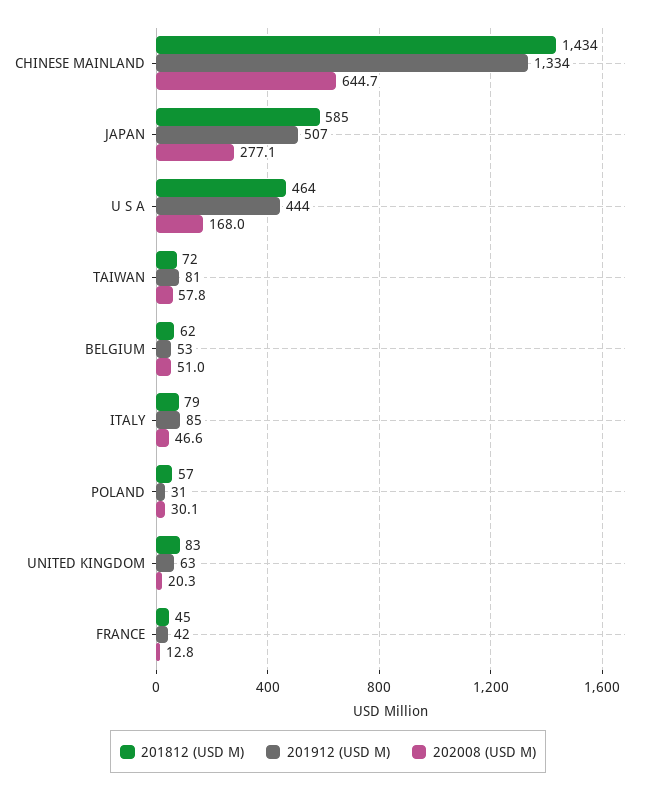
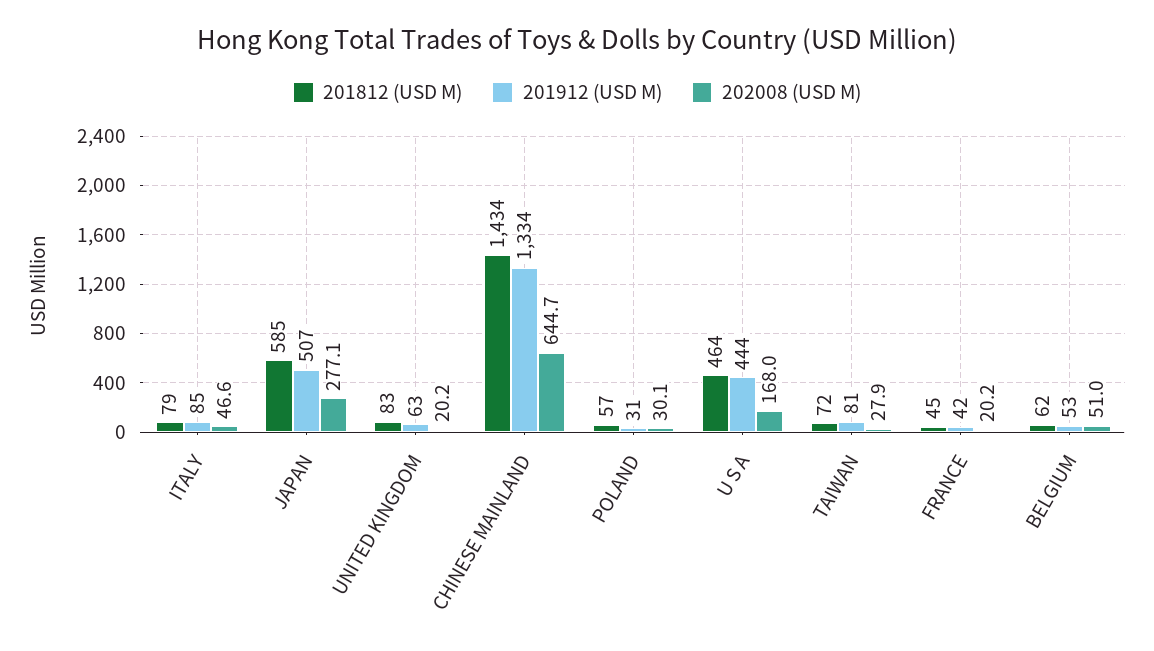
202008 (USD M), TAIWAN: 57.8 -> 27.9
202008 (USD M), UNITED KINGDOM: 20.3 -> 20.2
202008 (USD M), FRANCE: 12.8 -> 20.2

